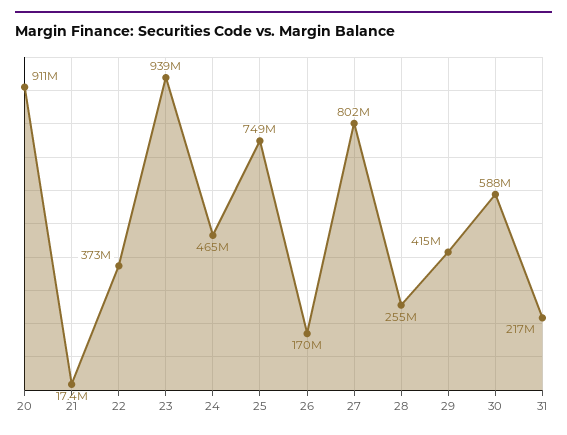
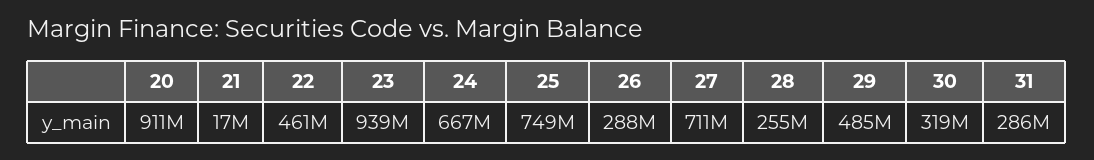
22: 373000000 -> 461000000
24: 465000000 -> 667000000
26: 170000000 -> 288000000
27: 802000000 -> 711000000
29: 415000000 -> 485000000
30: 588000000 -> 319000000
31: 217000000 -> 286000000

